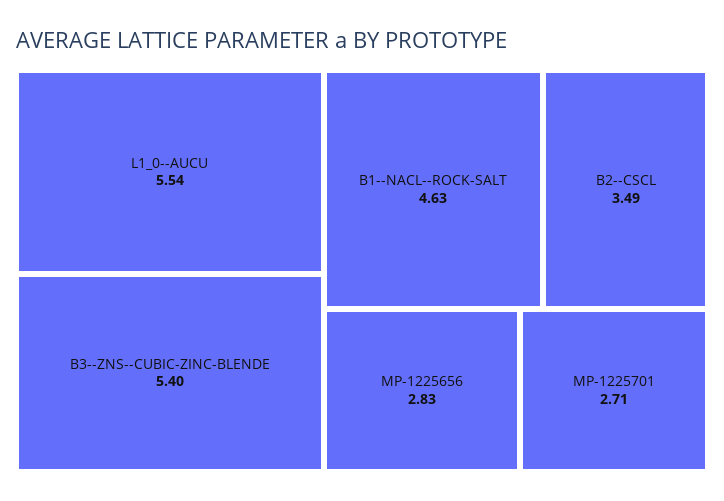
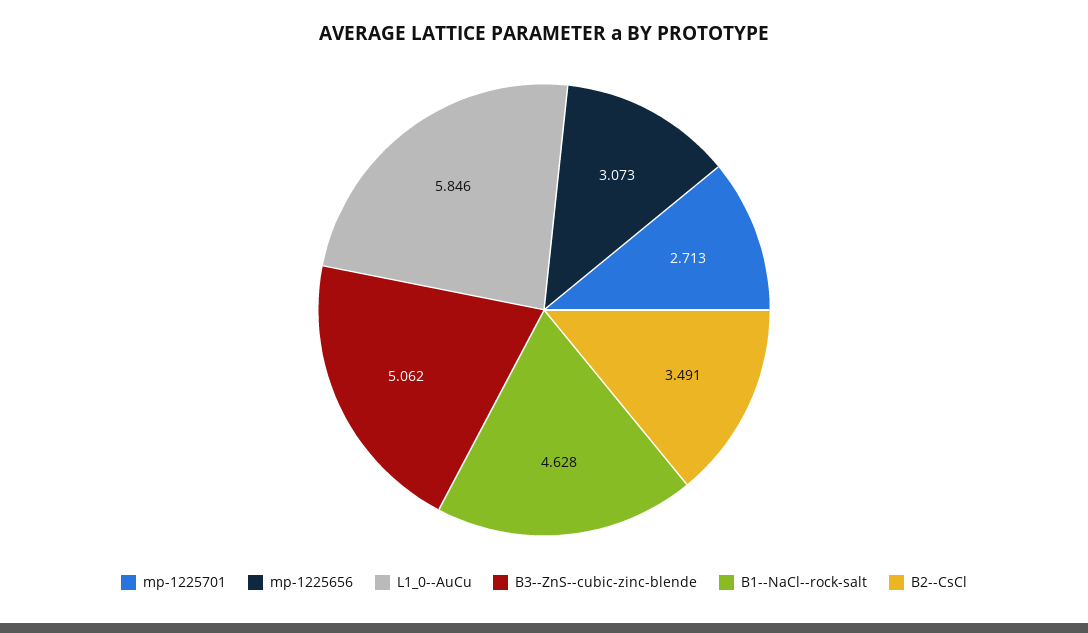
L1_0--AUCU: 5.54 -> 5.846
B3--ZNS--CUBIC-ZINC-BLENDE: 5.4 -> 5.062
MP-1225656: 2.83 -> 3.073

